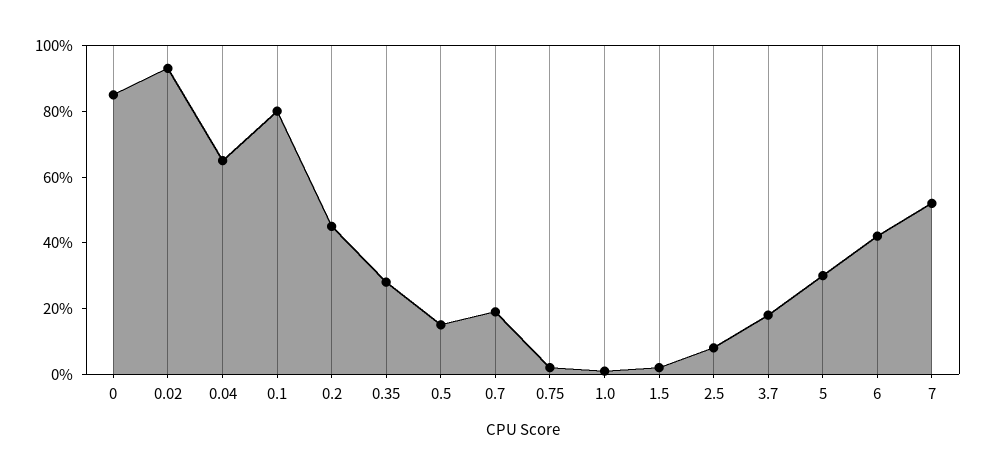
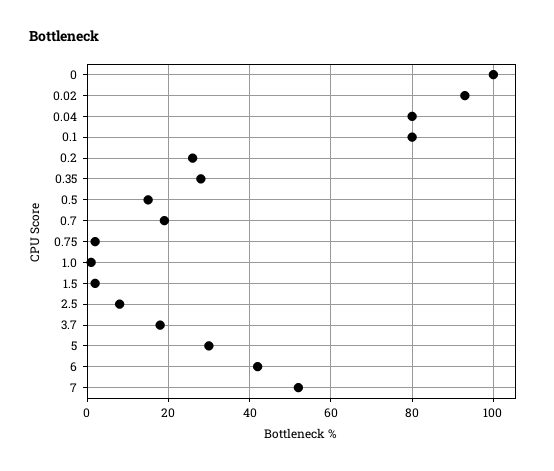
0: 85 -> 100
0.04: 65 -> 80
0.2: 45 -> 25

